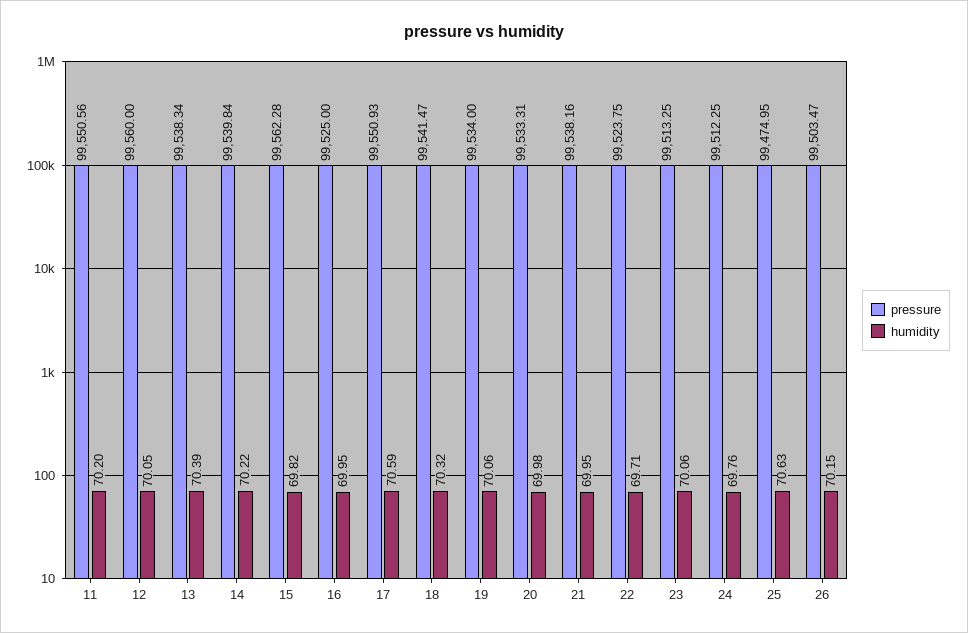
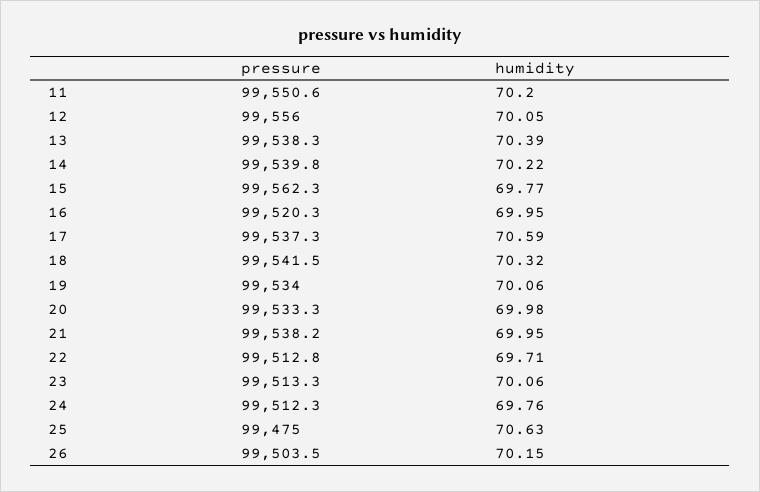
pressure, 12: 99560 -> 99556
humidity, 15: 69.82 -> 69.77
pressure, 16: 99525 -> 99520.3
pressure, 17: 99550.93 -> 99537.3
pressure, 22: 99523.75 -> 99512.8

